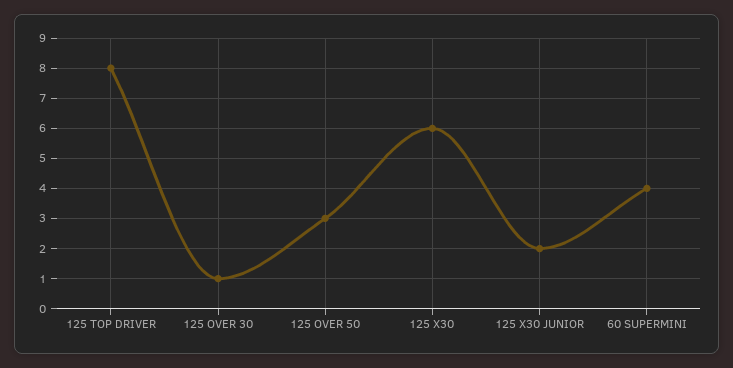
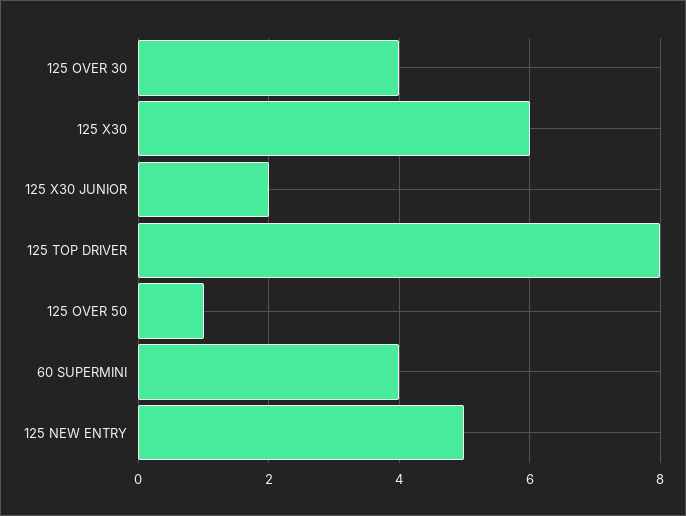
125 OVER 30: 1 -> 4
125 OVER 50: 3 -> 1
125 NEW ENTRY: none -> 5

